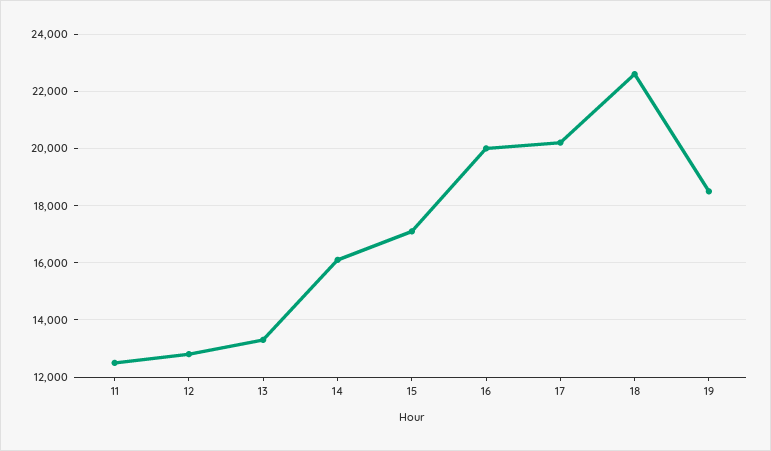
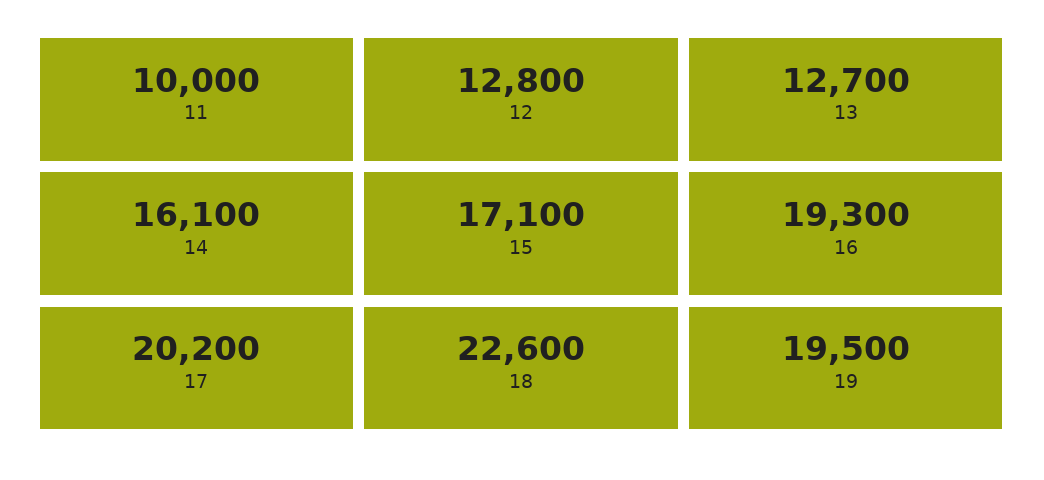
11: 12500 -> 10000
13: 13250 -> 12700
16: 20000 -> 19300
19: 18500 -> 19500

